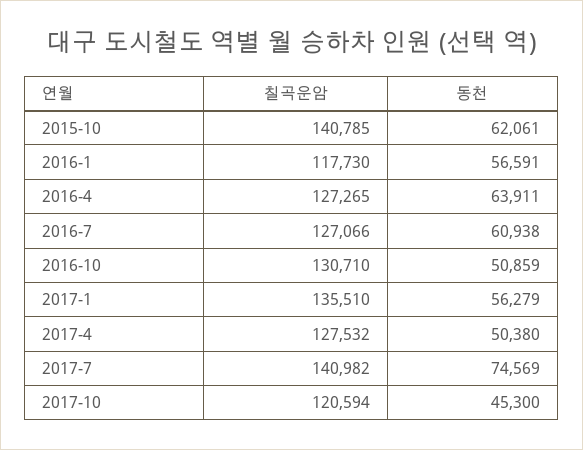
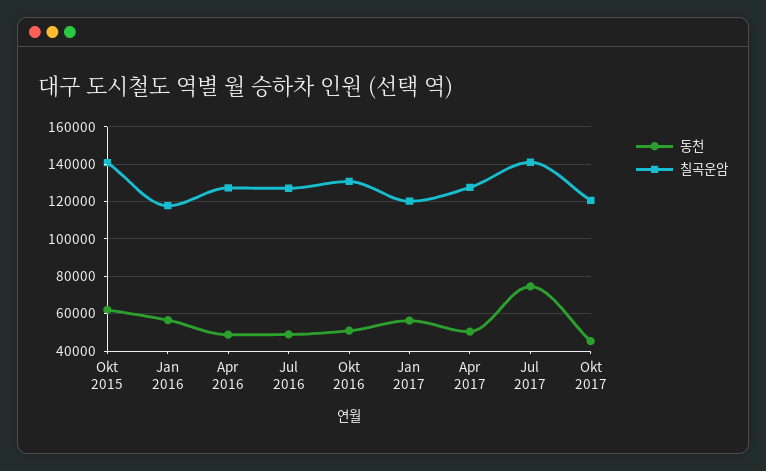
동천, 2016-4: 63911 -> 50000
동천, 2016-7: 60938 -> 50000
칠곡운암, 2017-1: 135510 -> 120000

